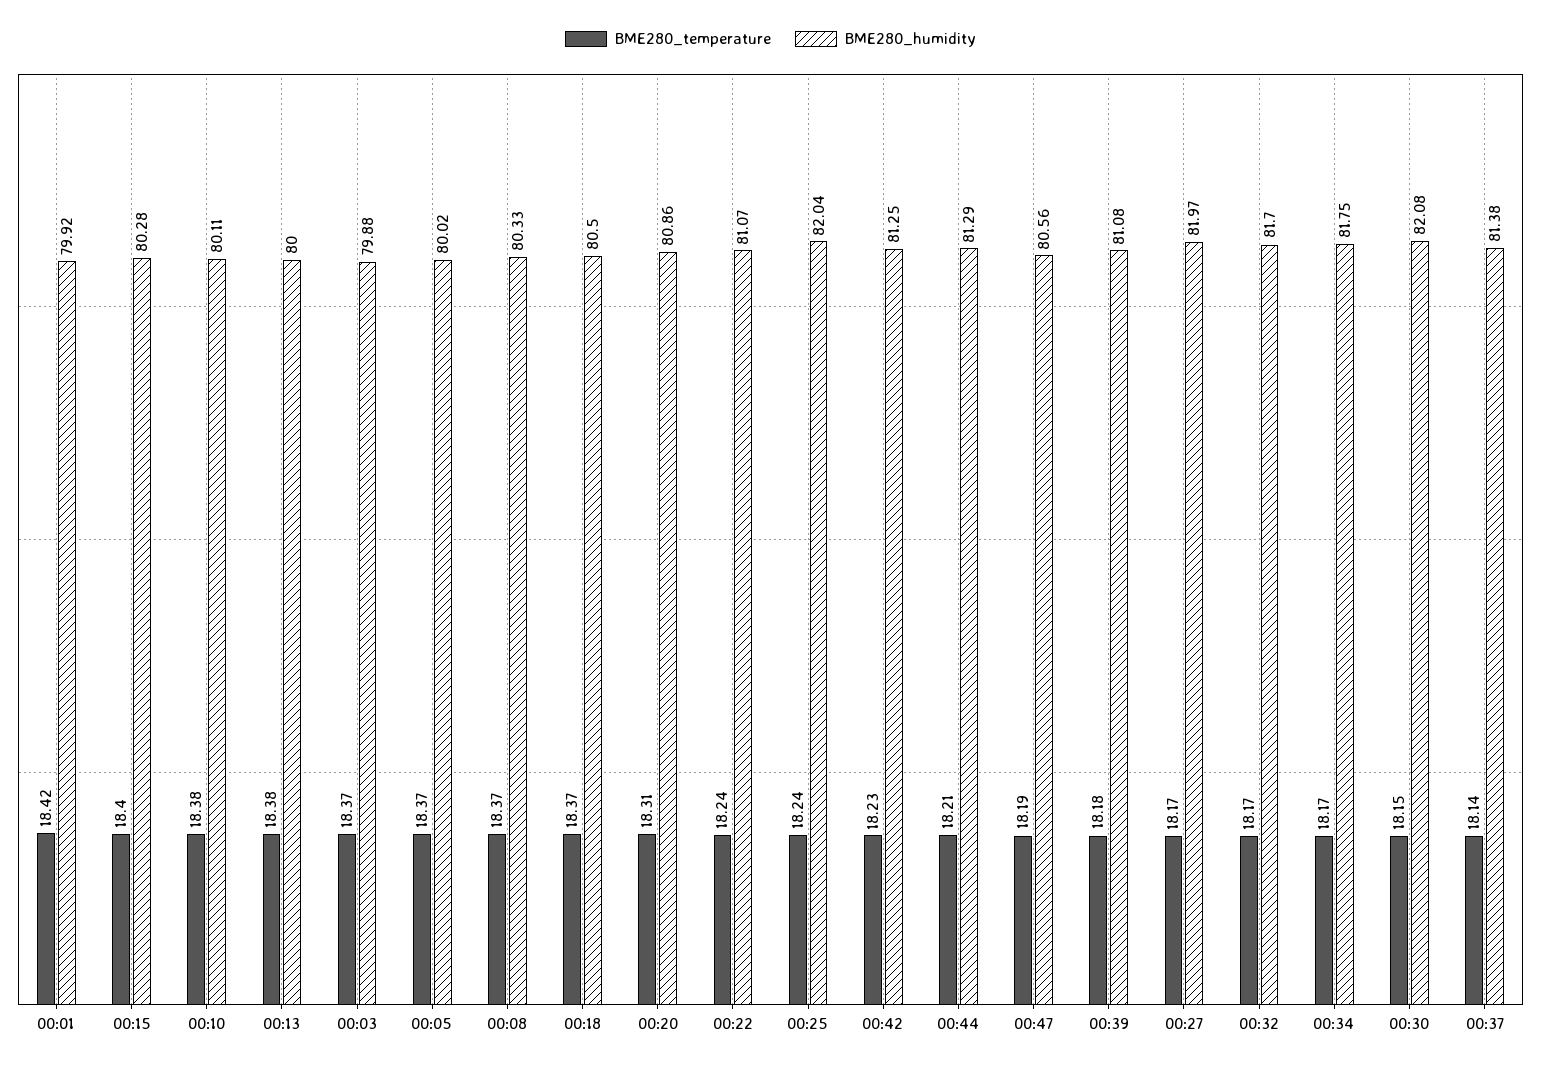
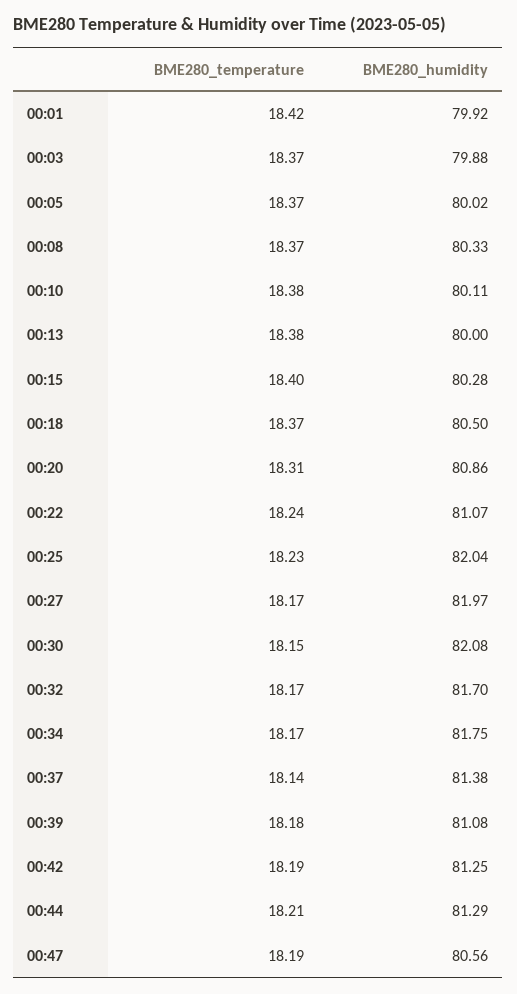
BME280_temperature, 00:25: 18.24 -> 18.23
BME280_temperature, 00:42: 18.23 -> 18.19

